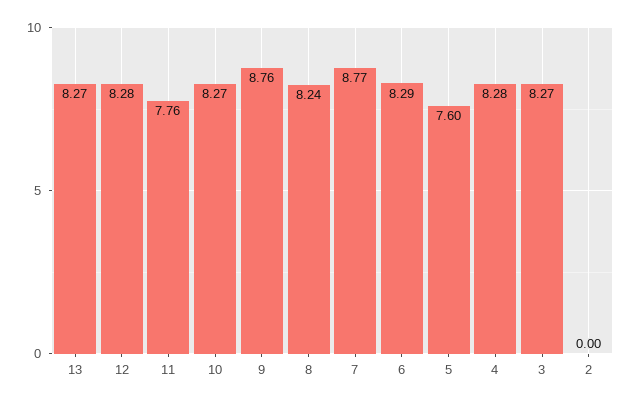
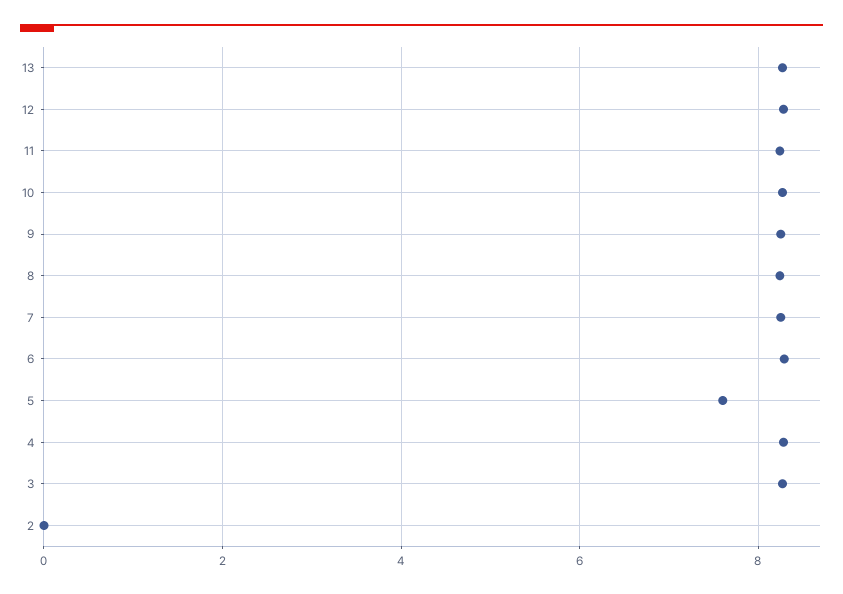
11: 7.76 -> 8.2
9: 8.76 -> 8.2
7: 8.77 -> 8.2

